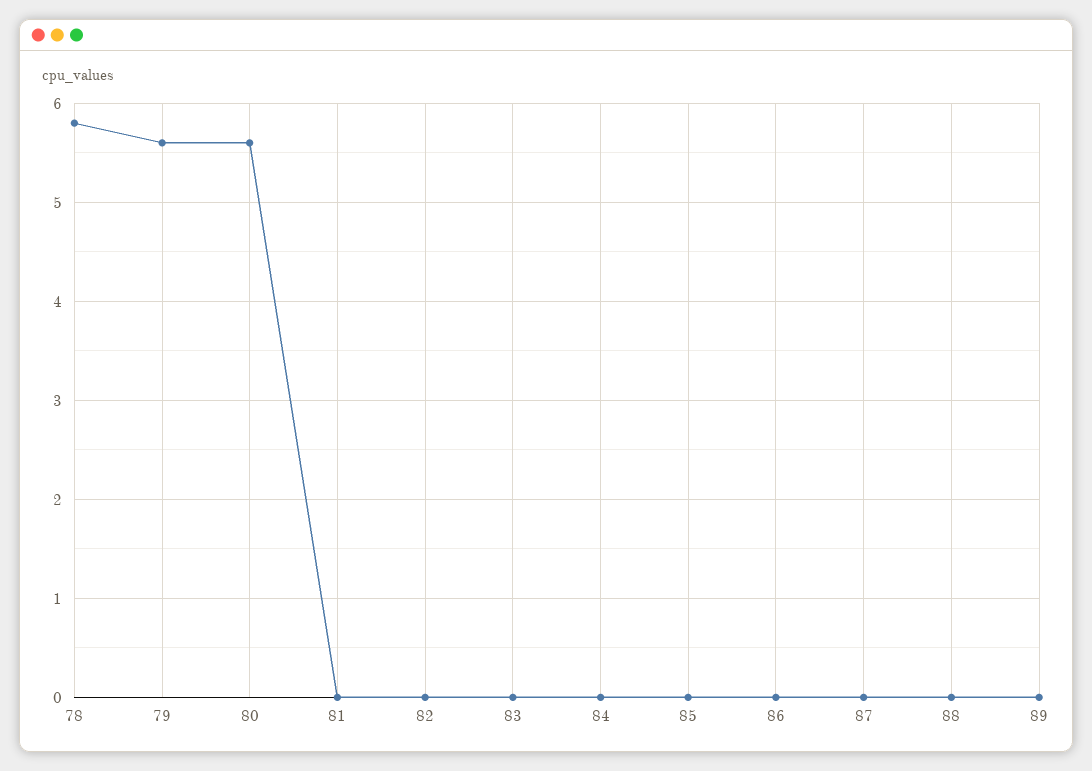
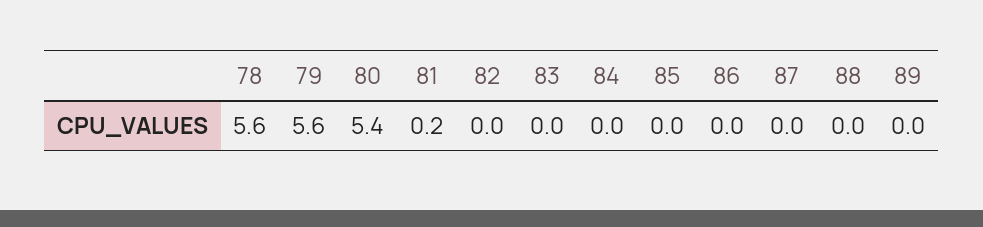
78: 5.8 -> 5.6
80: 5.6 -> 5.4
81: 0 -> 0.2

